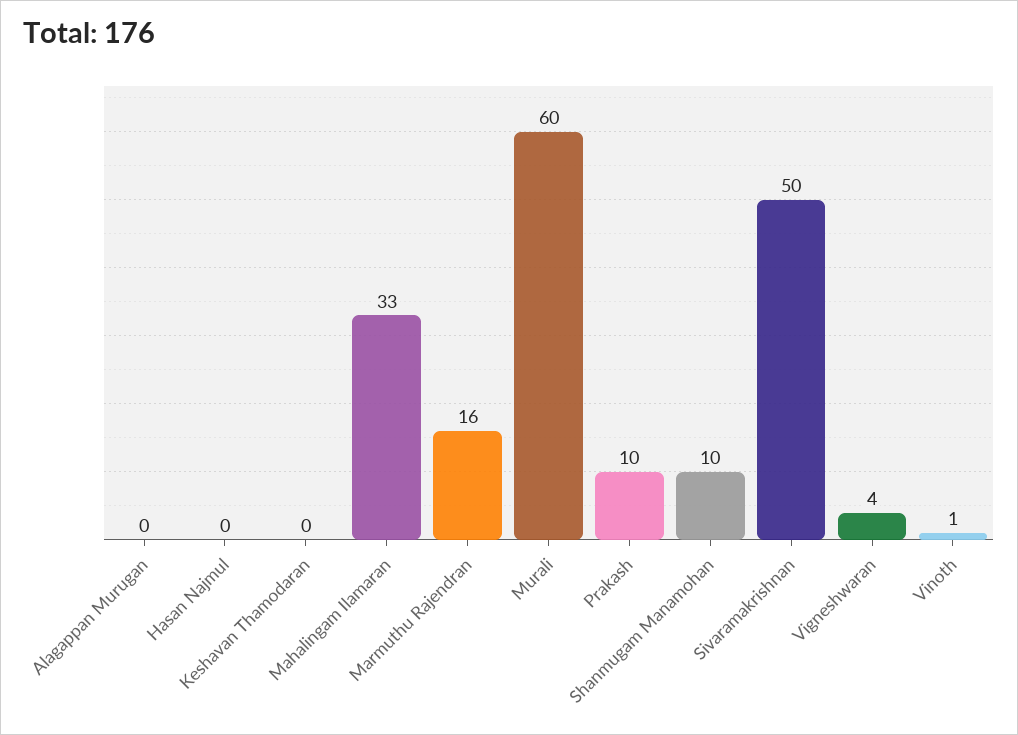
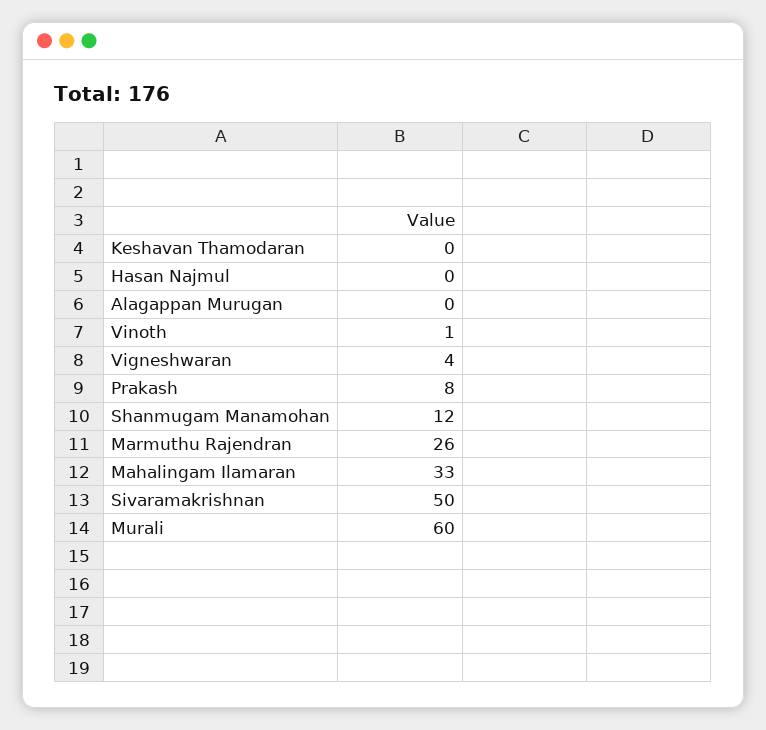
Marmuthu Rajendran: 16 -> 26
Prakash: 10 -> 8
Shanmugam Manamohan: 10 -> 12

